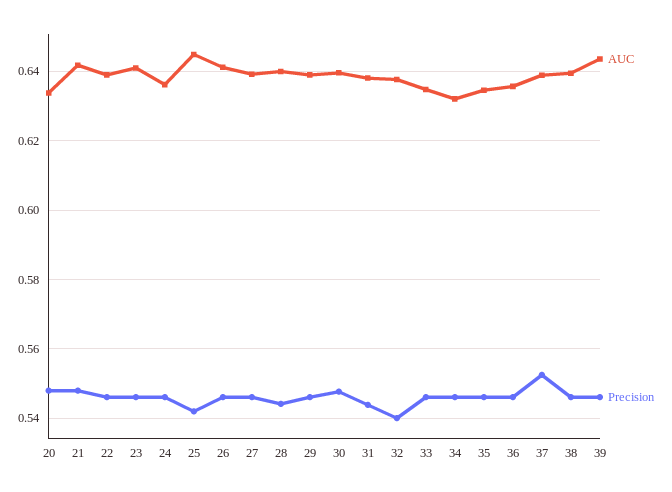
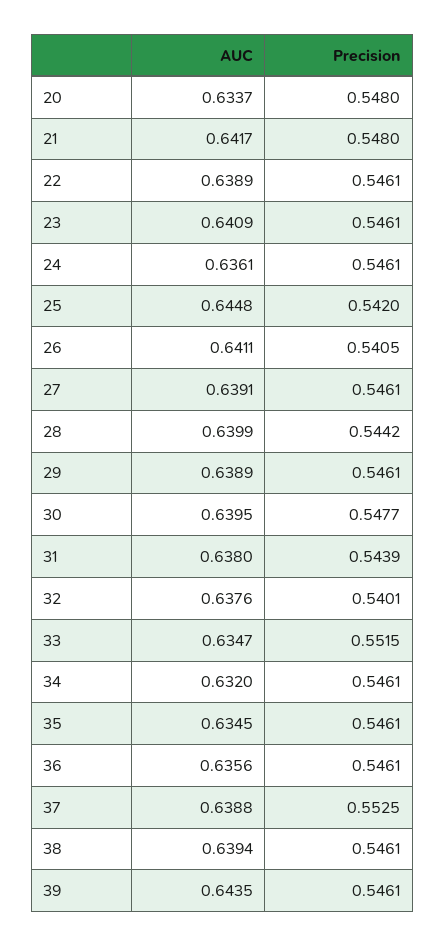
Precision, 26: 0.546 -> 0.5405
Precision, 33: 0.546 -> 0.5515

